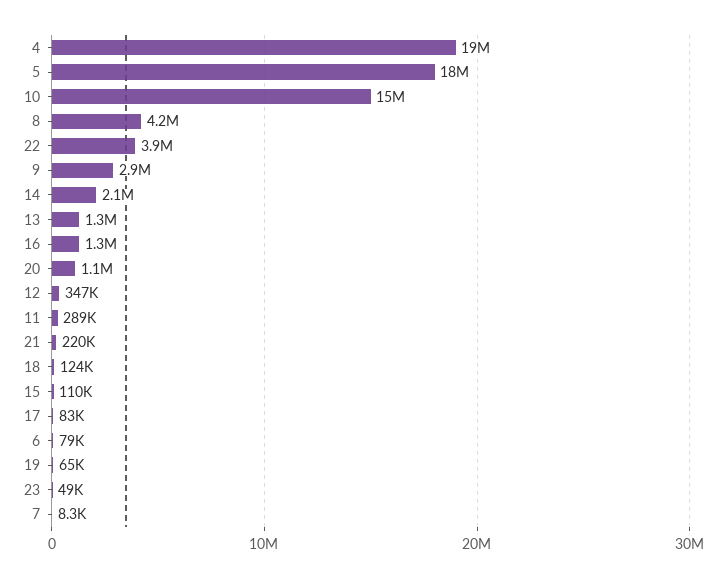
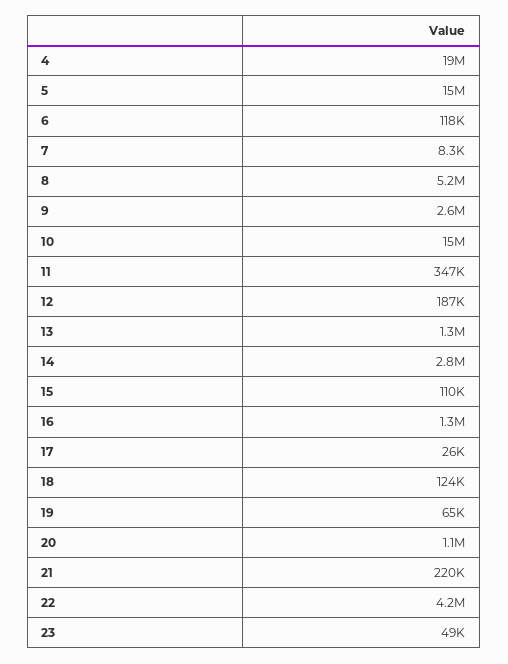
5: 18000000 -> 15000000
8: 4200000 -> 5200000
22: 3900000 -> 4200000
9: 2900000 -> 2600000
14: 2100000 -> 2800000
12: 347000 -> 187000
11: 289000 -> 347000
17: 83000 -> 26000
6: 79000 -> 118000

